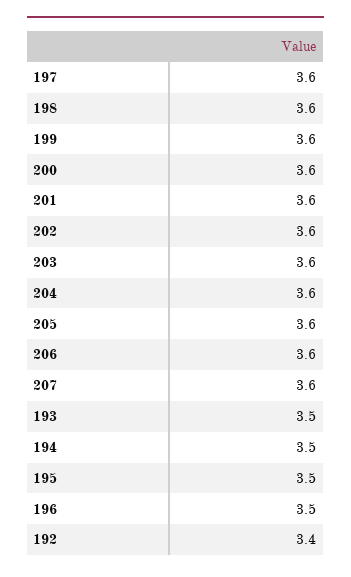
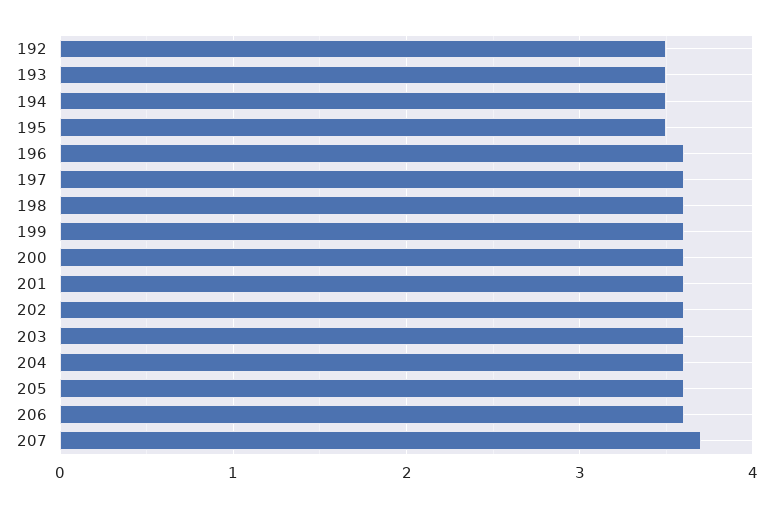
207: 3.6 -> 3.7
196: 3.5 -> 3.6
192: 3.4 -> 3.5

